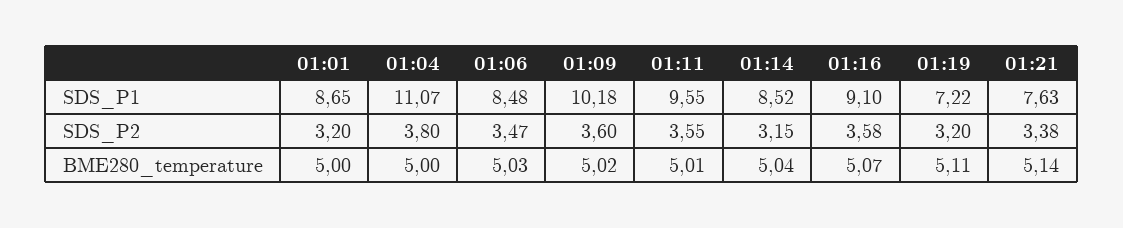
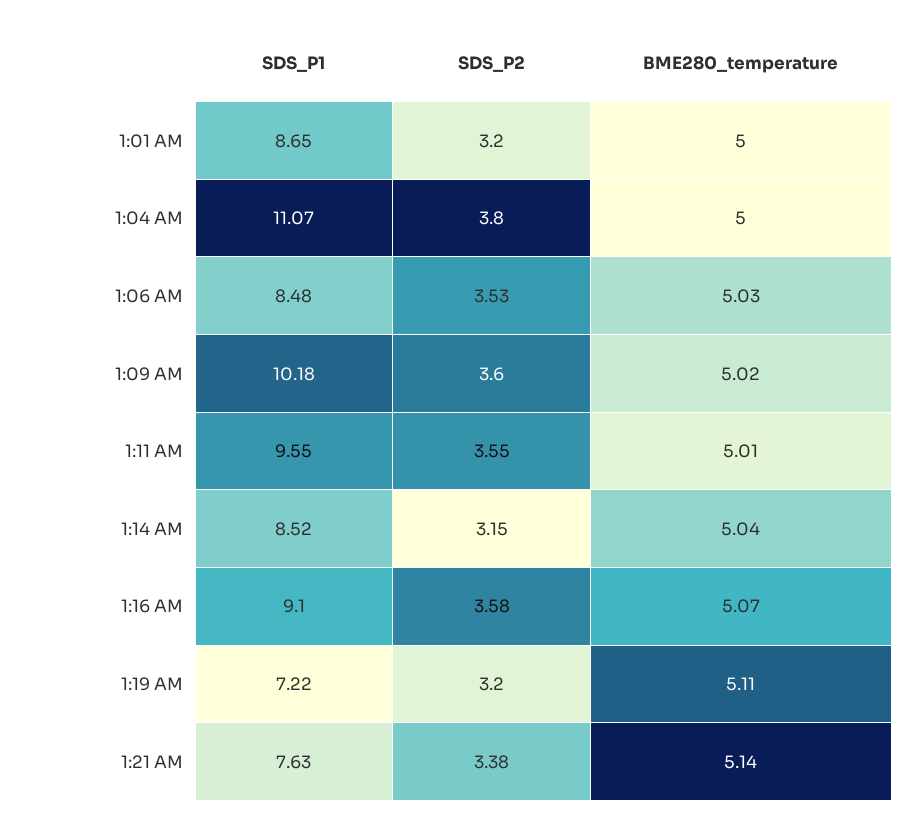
01:06, SDS_P2: 3.47 -> 3.53

